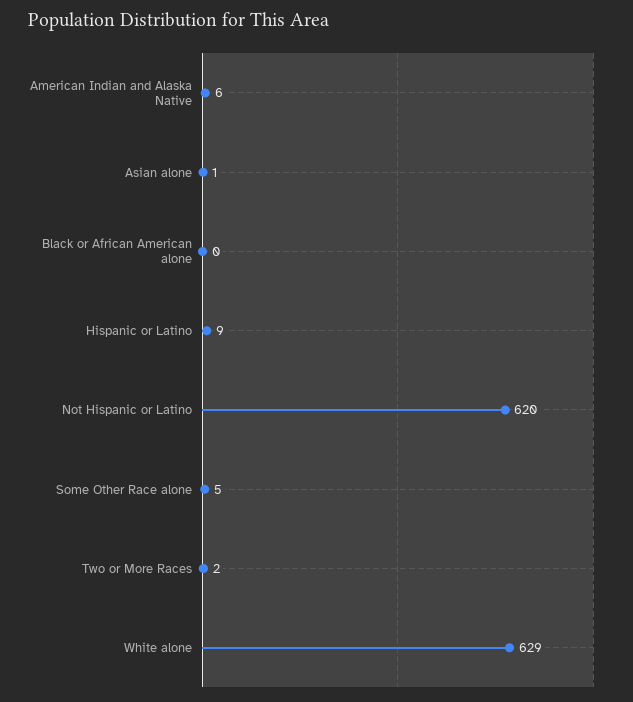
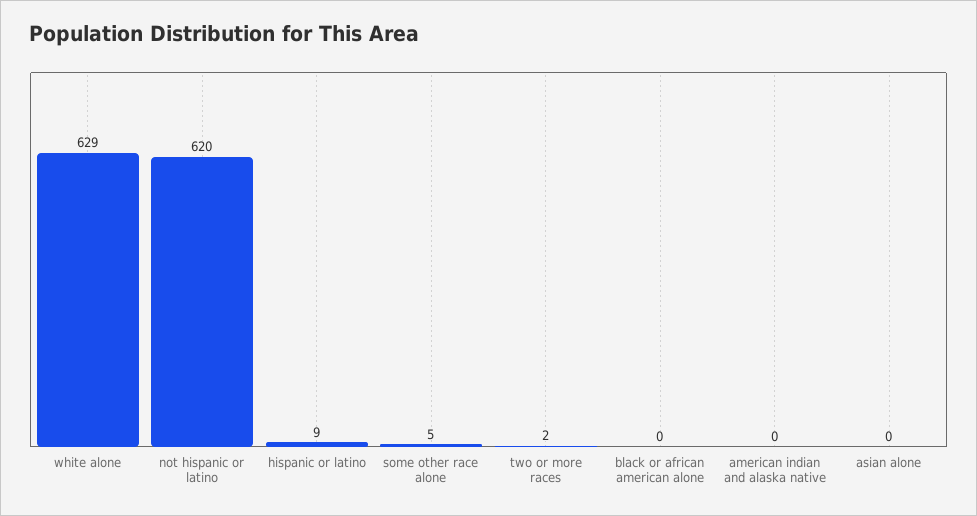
American Indian and Alaska Native: 6 -> 0
Asian alone: 1 -> 0

